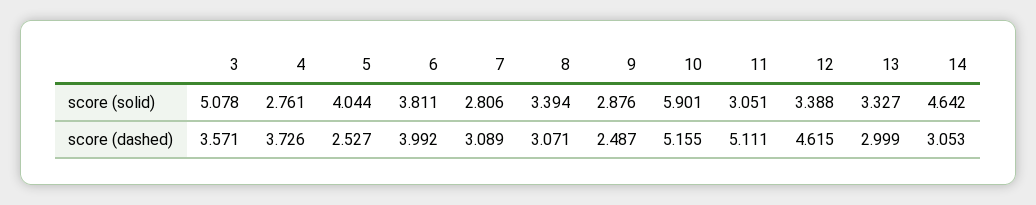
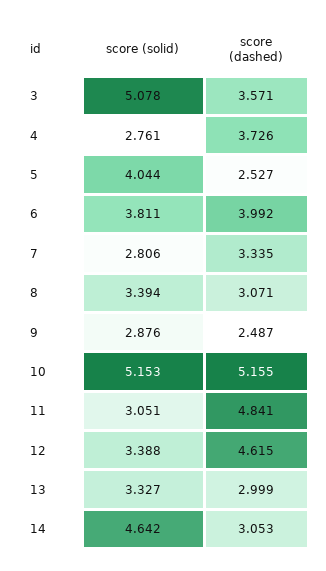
10, score (solid): 5.901 -> 5.153
7, score (dashed): 3.089 -> 3.335
11, score (dashed): 5.111 -> 4.841

